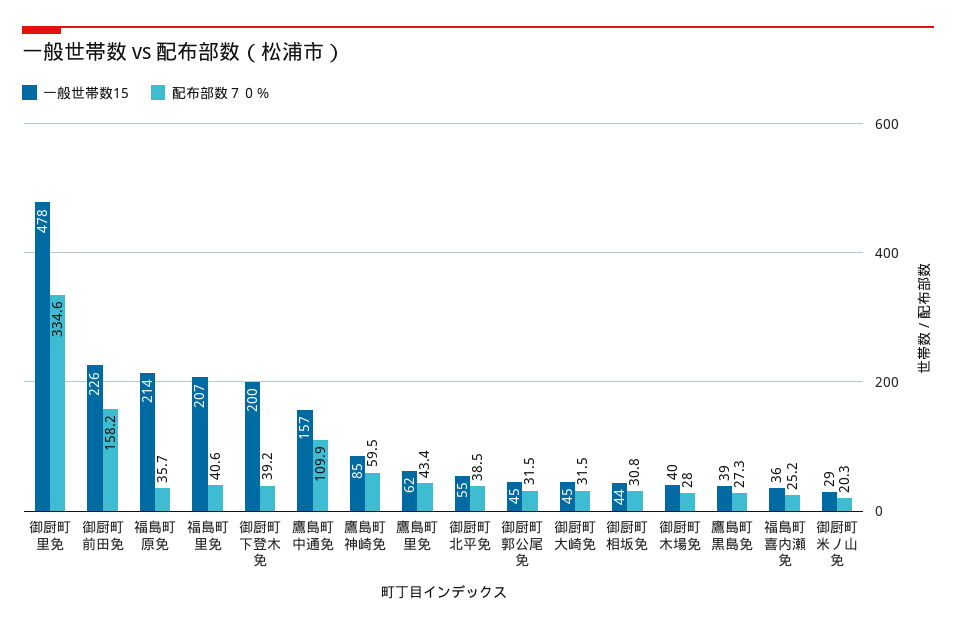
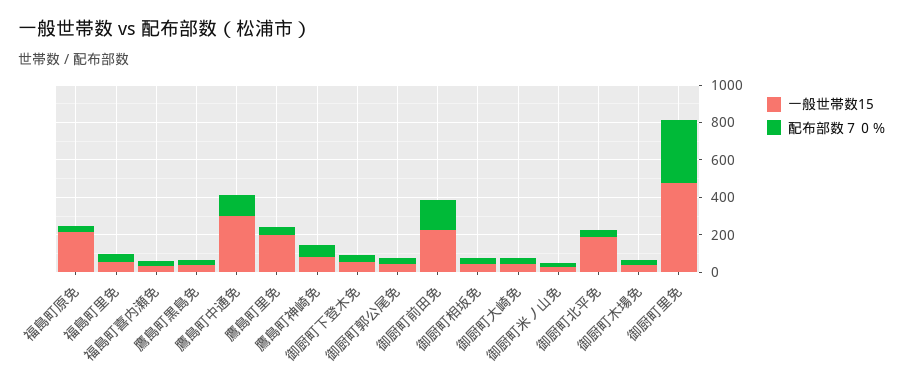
一般世帯数15, 福島町里免: 207 -> 50
一般世帯数15, 御厨町下登木免: 200 -> 50
一般世帯数15, 鷹島町中通免: 157 -> 300
一般世帯数15, 鷹島町里免: 62 -> 200
一般世帯数15, 御厨町北平免: 55 -> 200

